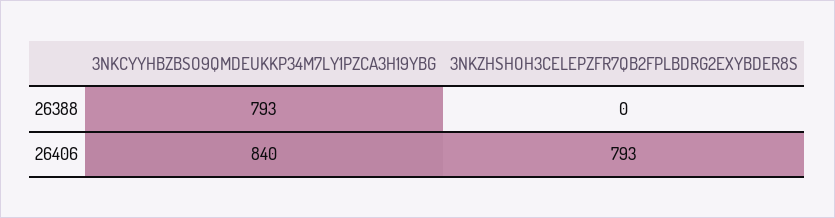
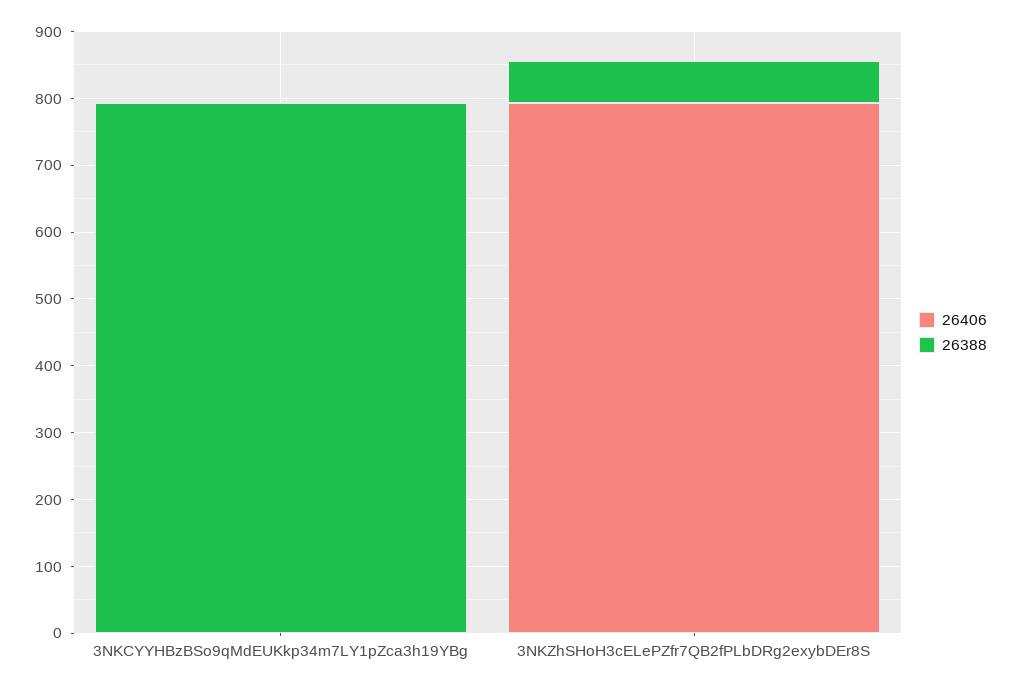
26388, 3NKZHSHOH3CELEPZFR7QB2FPLBDRG2EXYBDER8S: 0 -> 60
26406, 3NKCYYHBZBSO9QMDEUKKP34M7LY1PZCA3H19YBG: 840 -> 0

